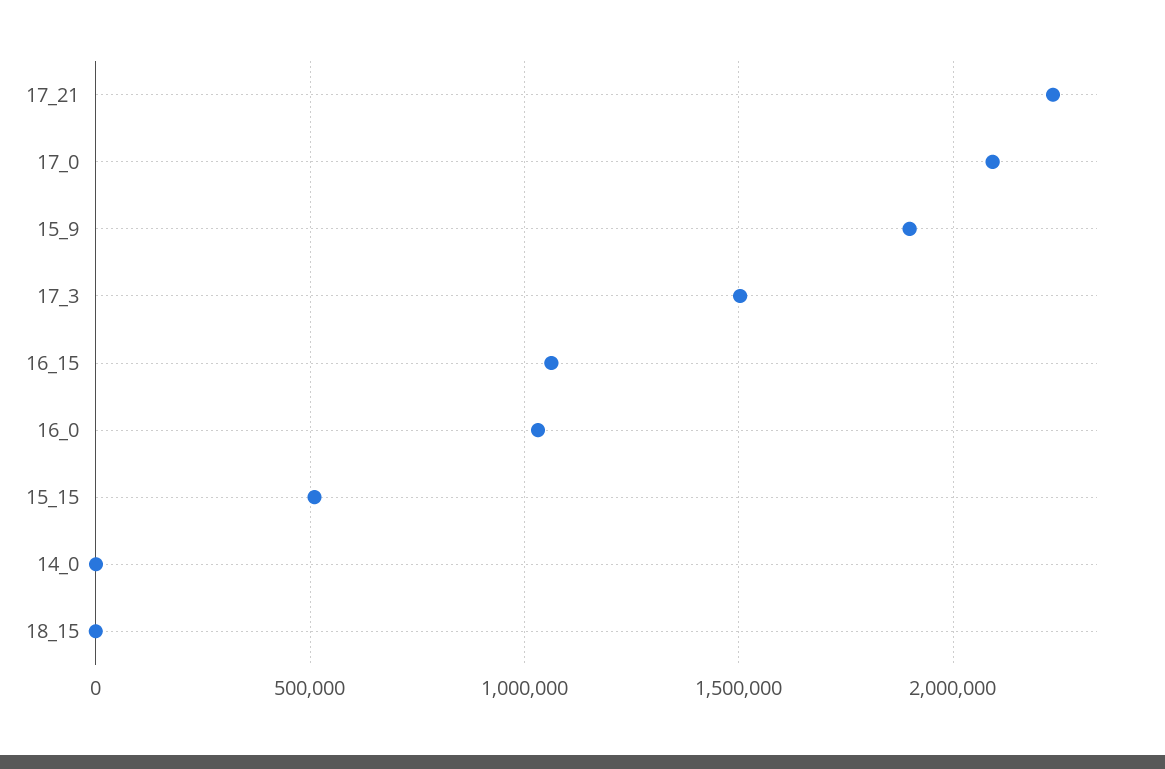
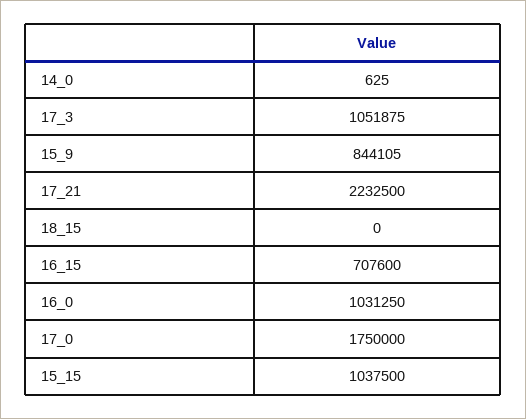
17_0: 2100000 -> 1750000
15_9: 1900000 -> 844105
17_3: 1500000 -> 1051875
16_15: 1050000 -> 707600
15_15: 500000 -> 1037500

